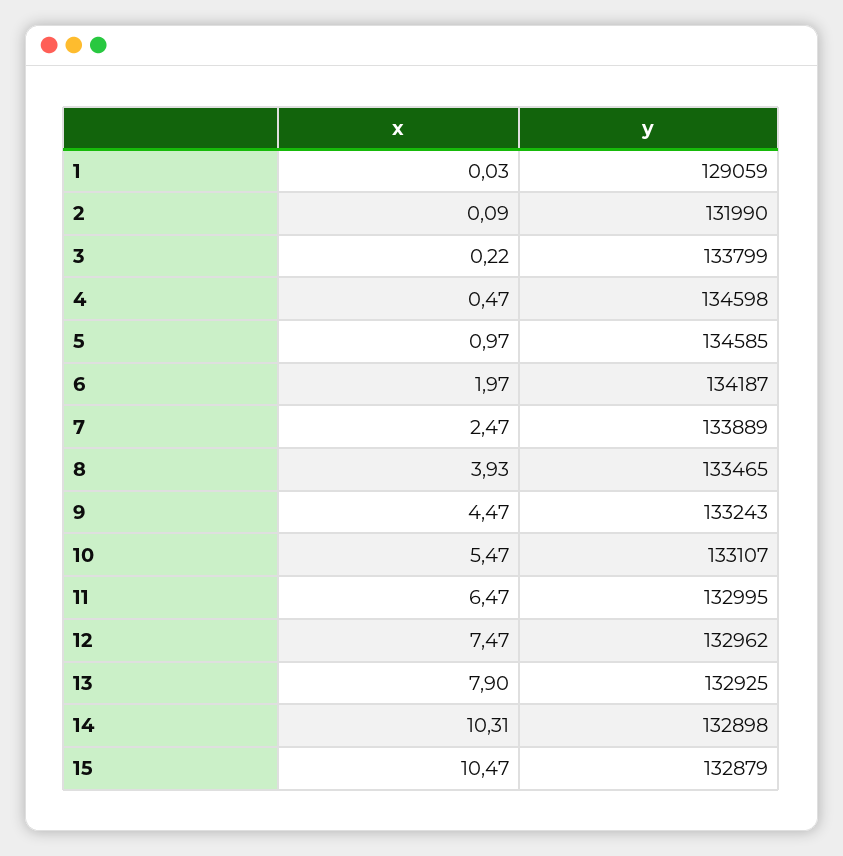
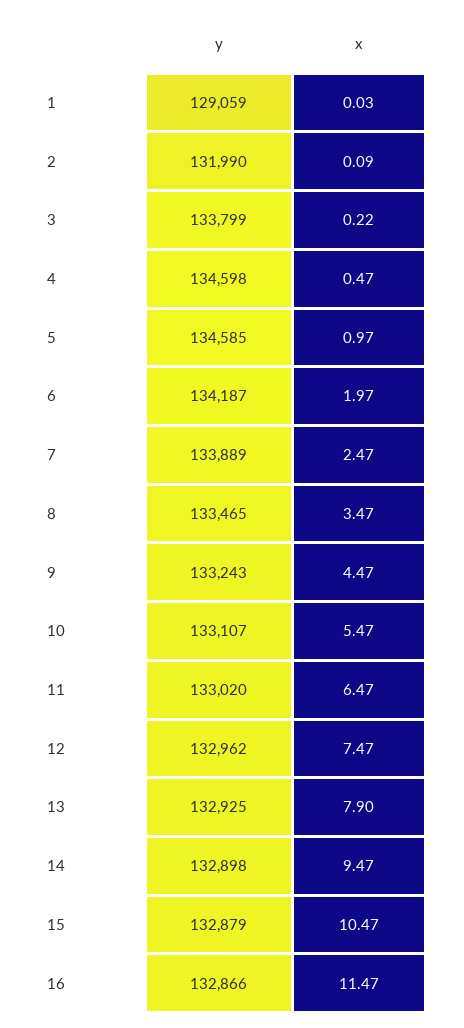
x, 8: 3.93 -> 3.47
y, 11: 132995 -> 133020
x, 14: 10.31 -> 9.47
y, 16: none -> 132866
x, 16: none -> 11.47

